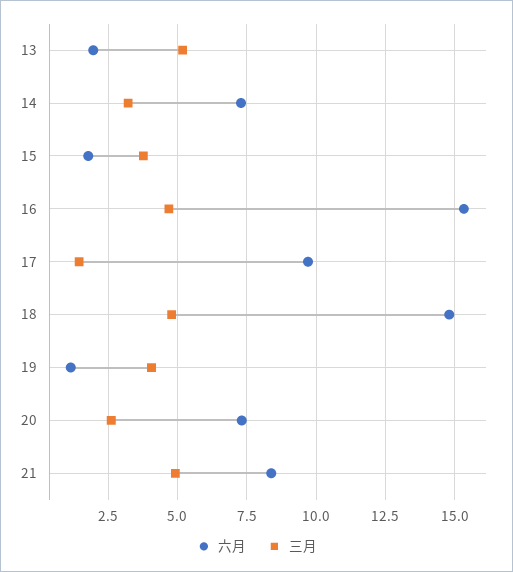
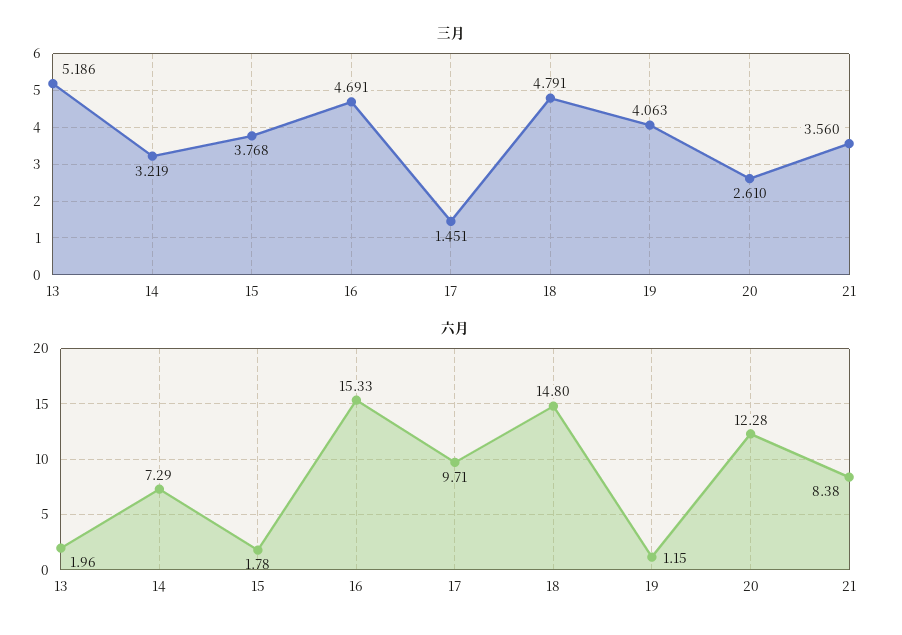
六月, 20: 7.25 -> 12.28
三月, 21: 5 -> 3.56

